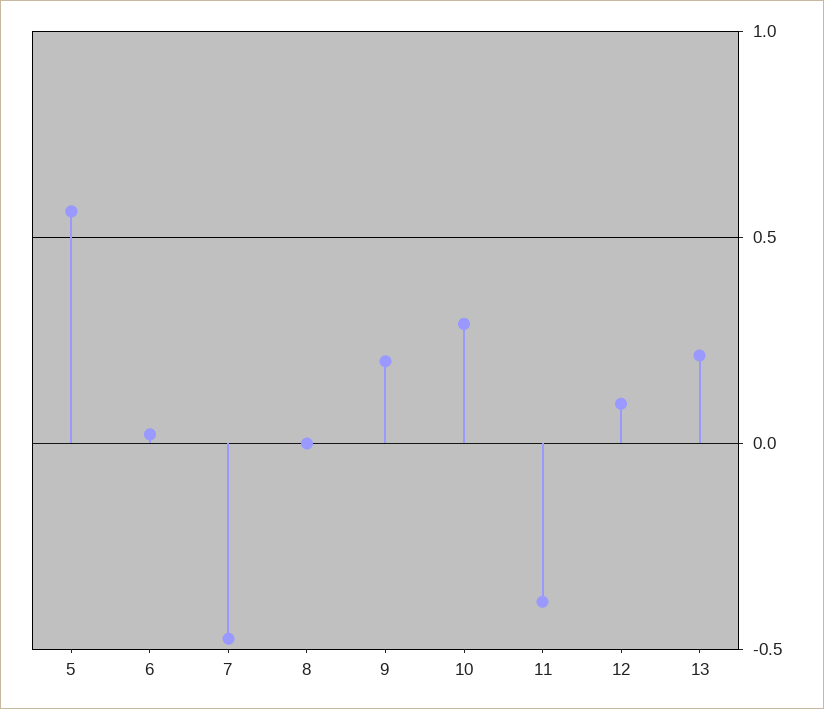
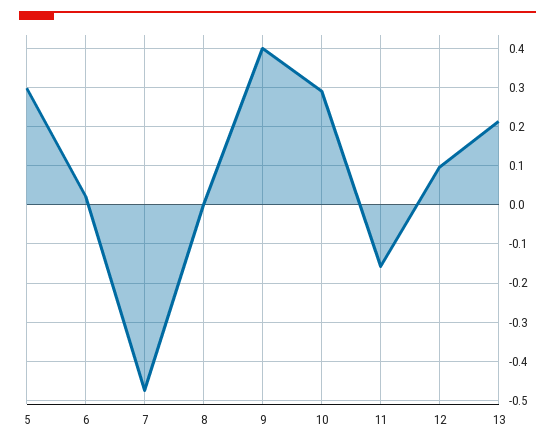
5: 0.55 -> 0.3
9: 0.2 -> 0.4
11: -0.4 -> -0.16

